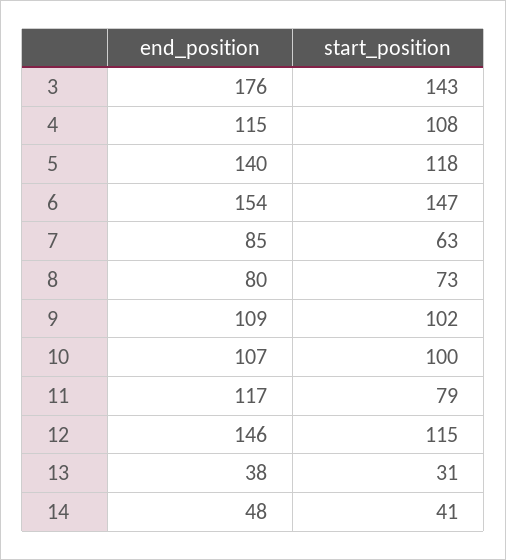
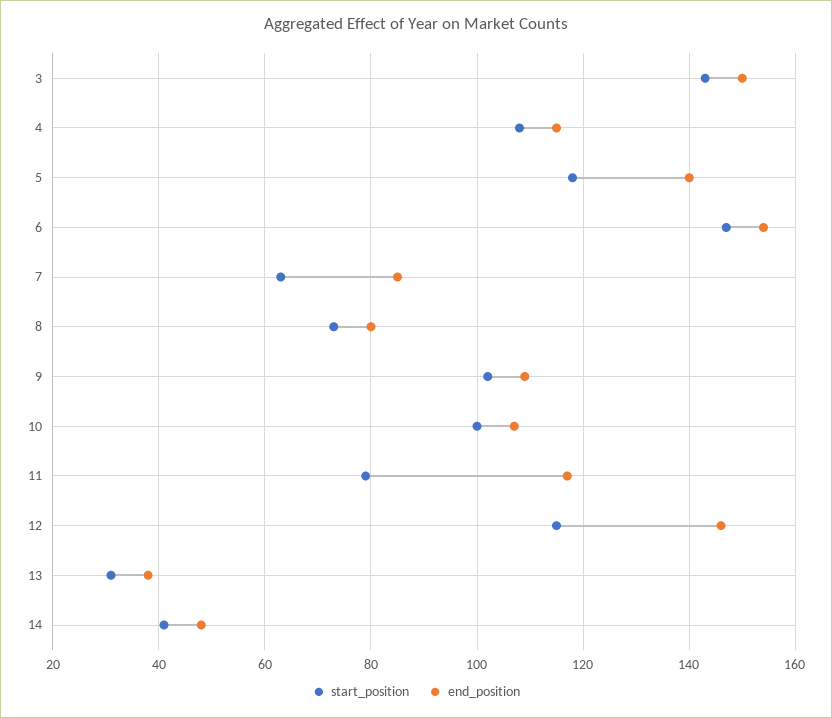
end_position, 3: 176 -> 150

